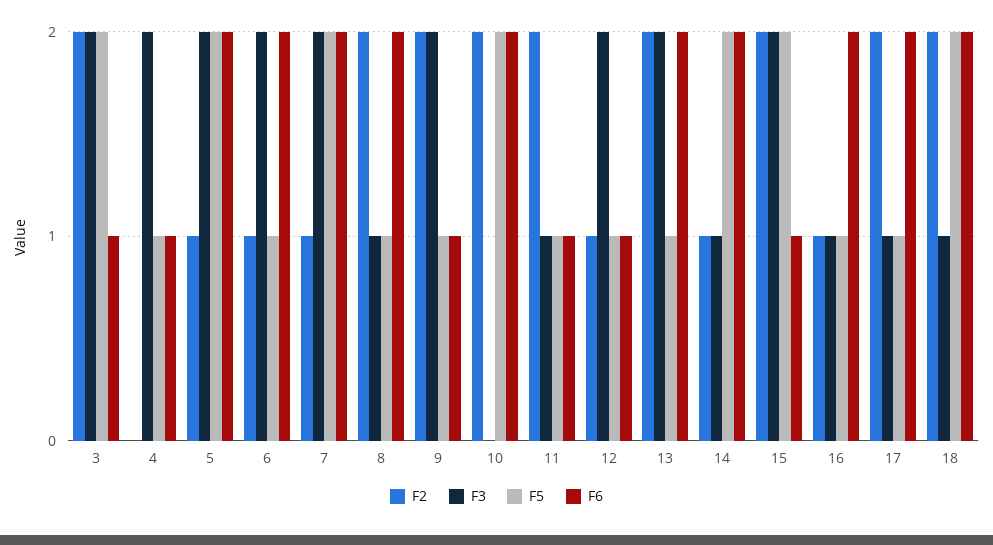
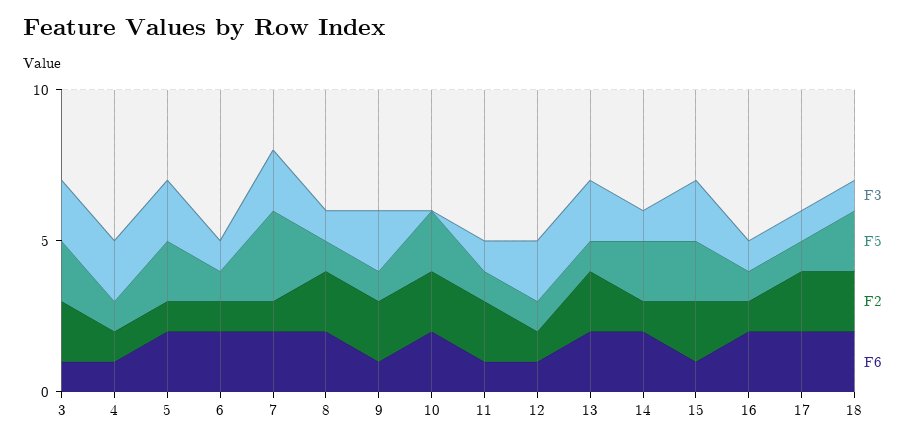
F2, 4: 0 -> 1
F3, 6: 2 -> 1
F5, 7: 2 -> 3

